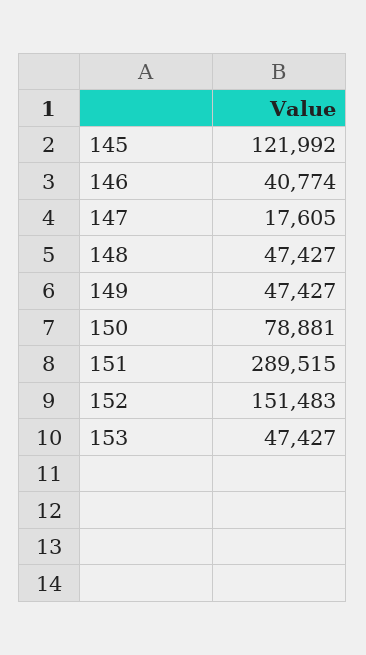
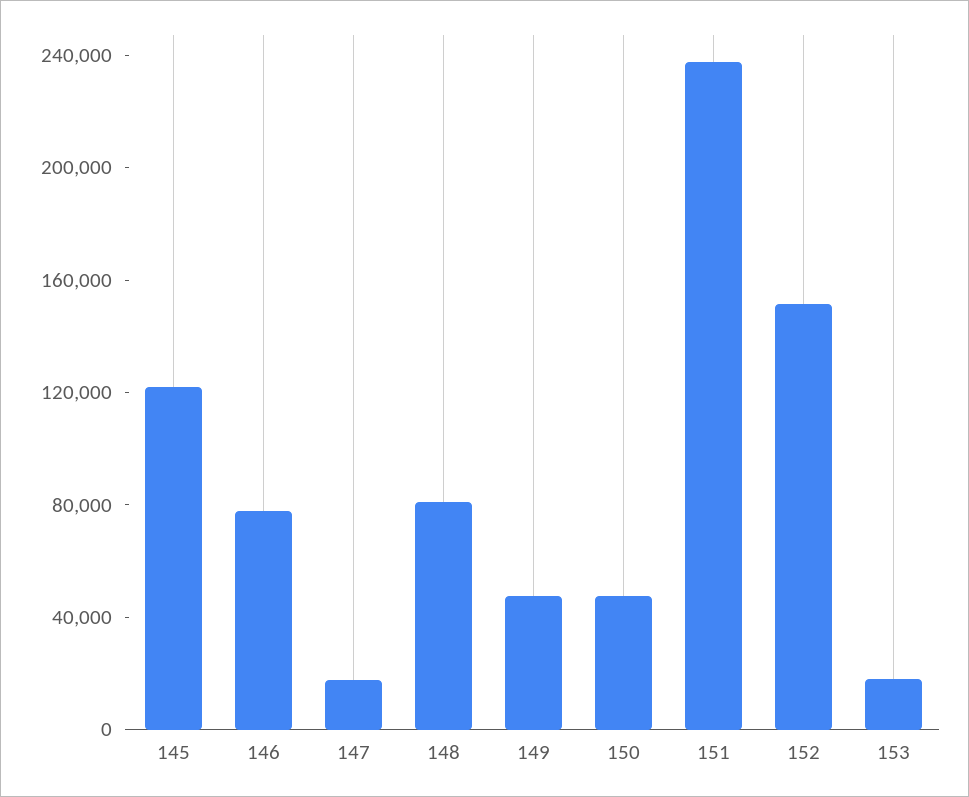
146: 40774 -> 80000
148: 47427 -> 80000
150: 78881 -> 50000
151: 289515 -> 240000
153: 47427 -> 20000

